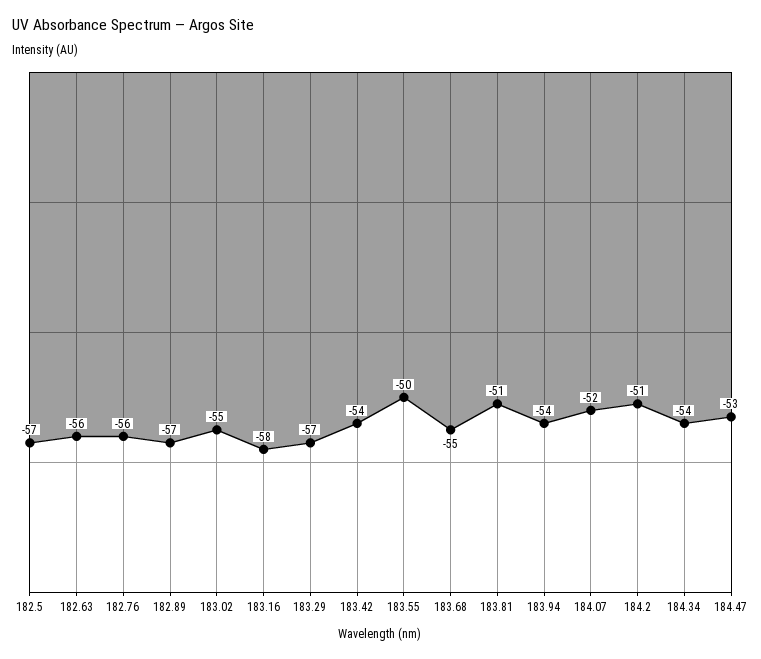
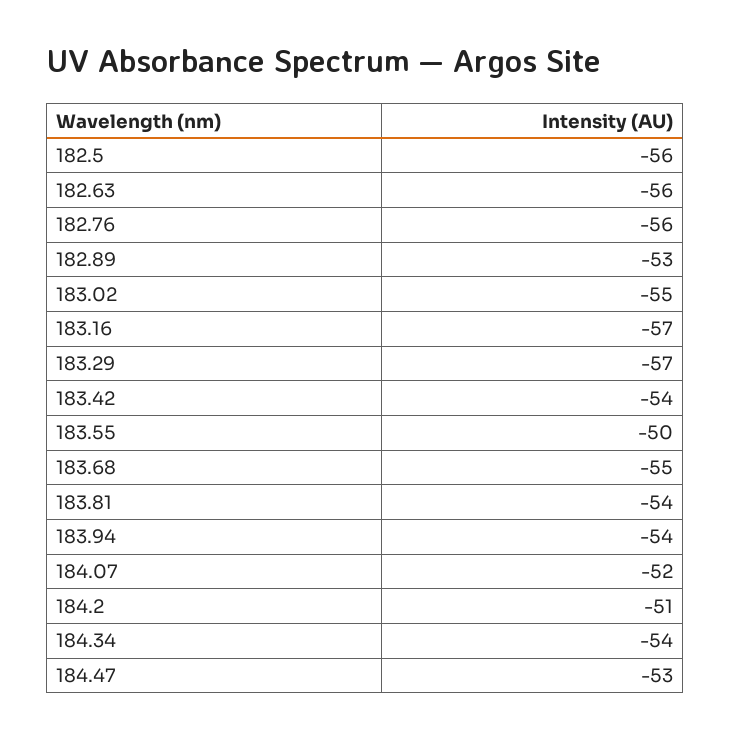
182.5: -57 -> -56
182.89: -57 -> -53
183.16: -58 -> -57
183.81: -51 -> -54

